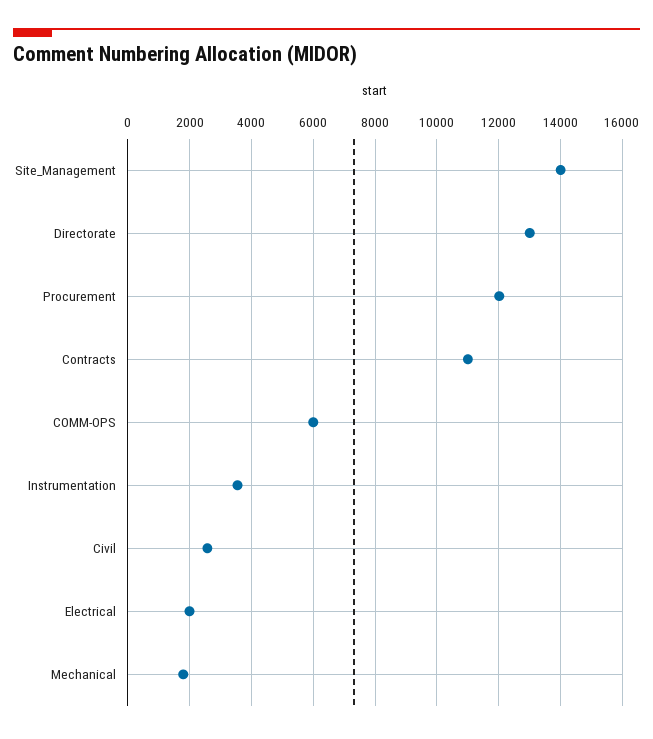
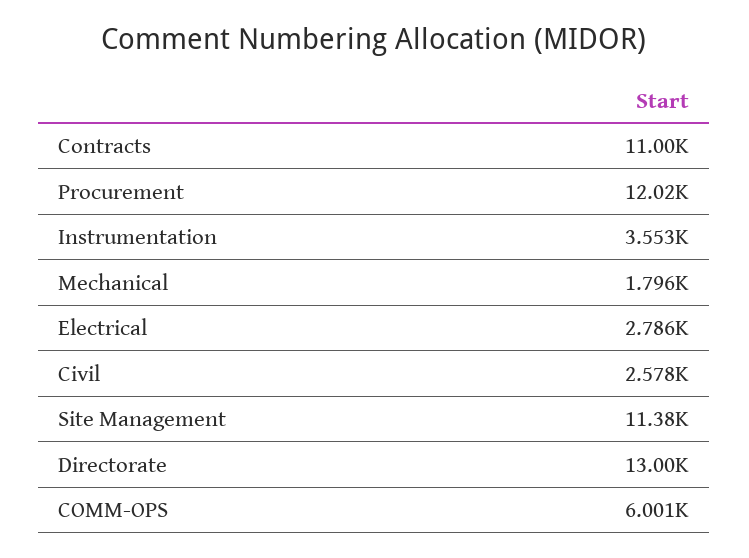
Site_Management: 14000 -> 11380
Electrical: 2000 -> 2786

